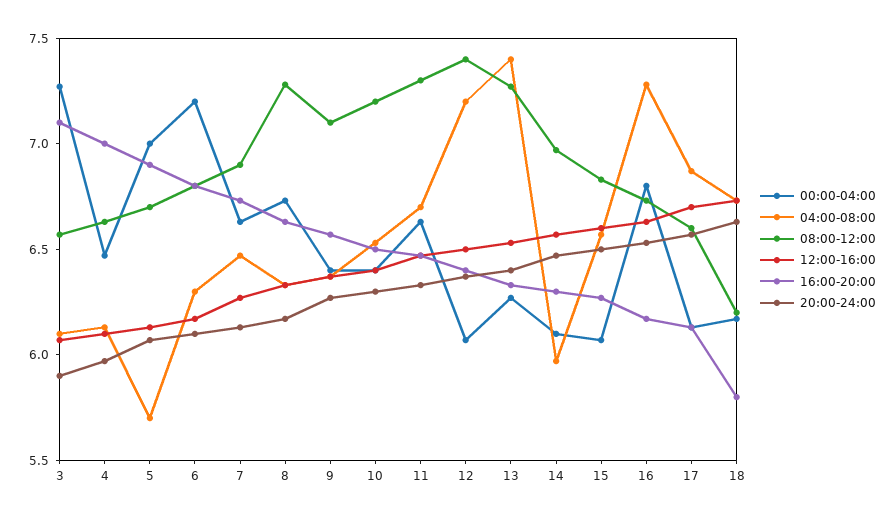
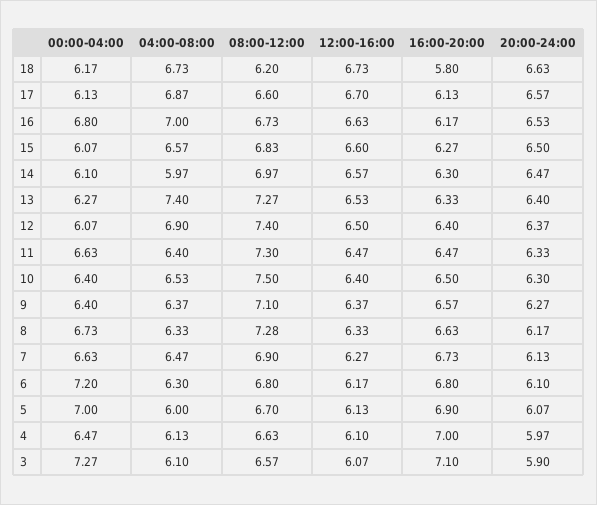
04:00-08:00, 5: 5.7 -> 6
08:00-12:00, 10: 7.2 -> 7.5
04:00-08:00, 11: 6.7 -> 6.4
04:00-08:00, 12: 7.2 -> 6.9
04:00-08:00, 16: 7.3 -> 7

